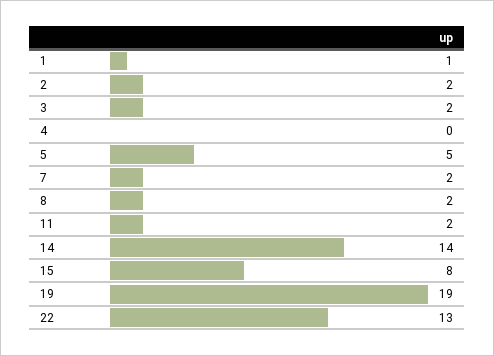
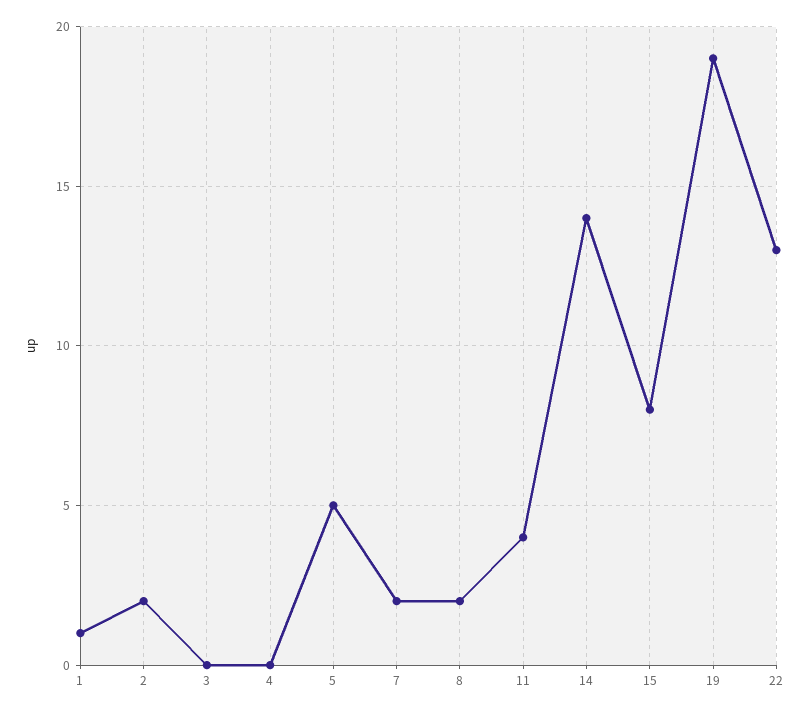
3: 2 -> 0
11: 2 -> 4

